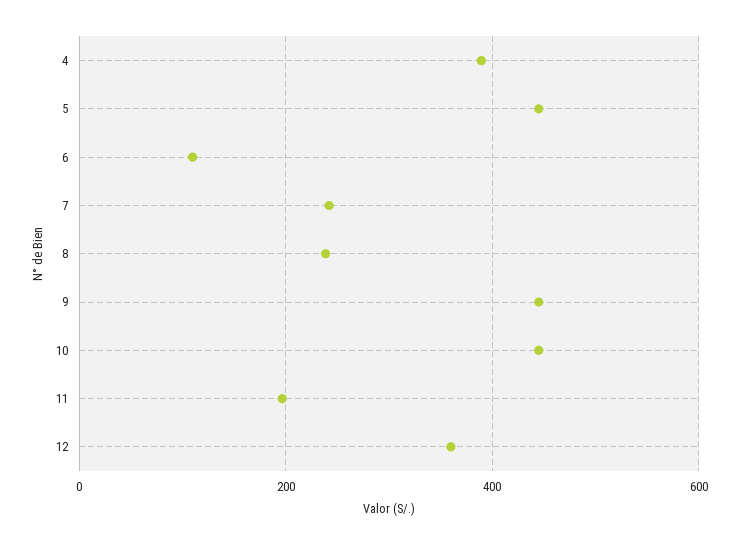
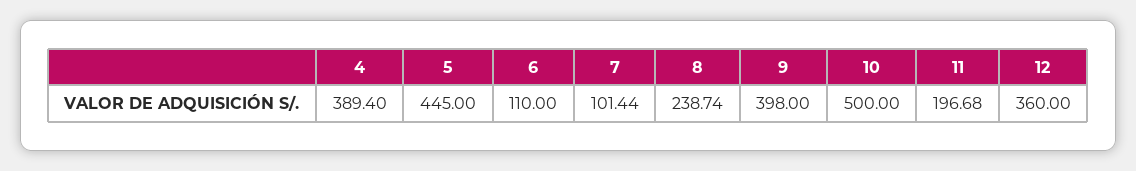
7: 240 -> 101.44
9: 440 -> 398
10: 440 -> 500

